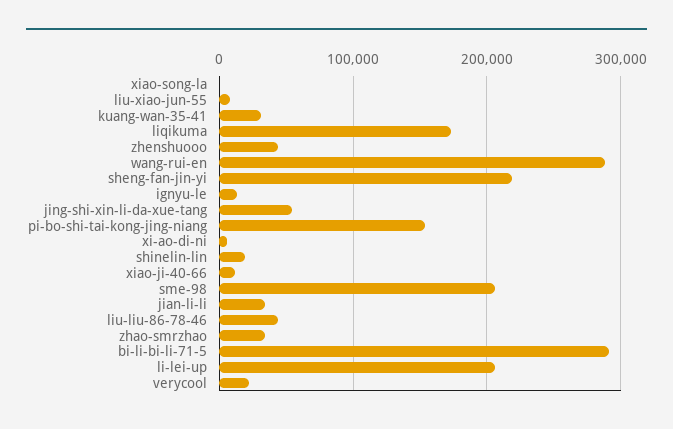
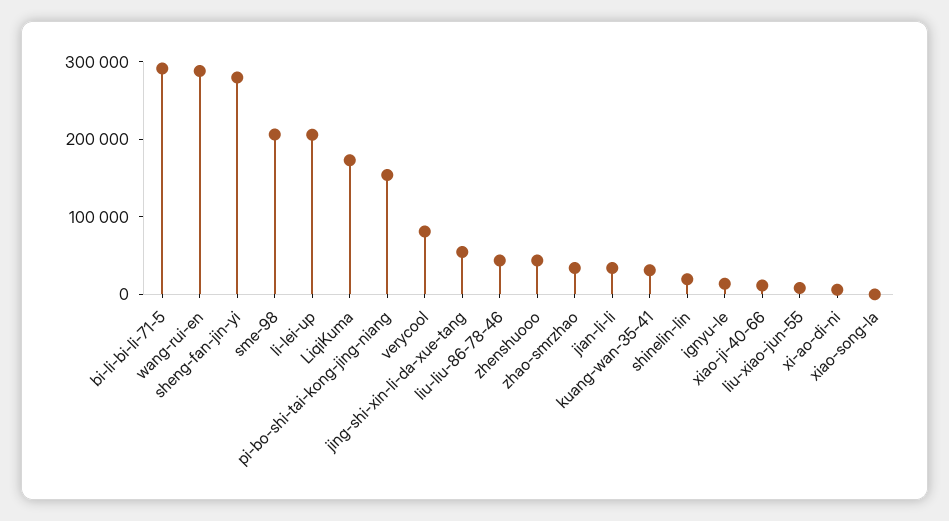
sheng-fan-jin-yi: 220000 -> 280000
verycool: 20000 -> 80000

